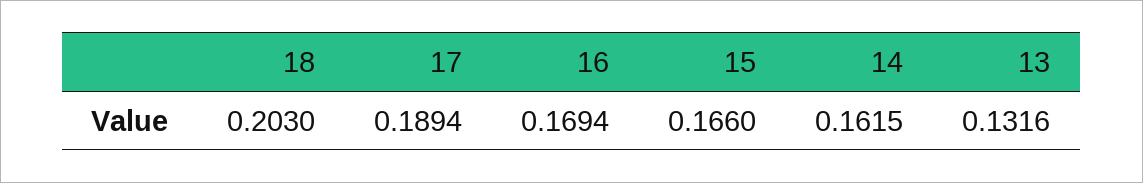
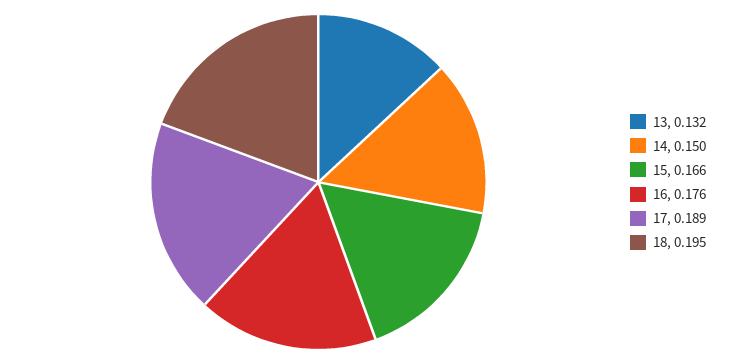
18: 0.203 -> 0.195
16: 0.1694 -> 0.176
14: 0.1615 -> 0.15

